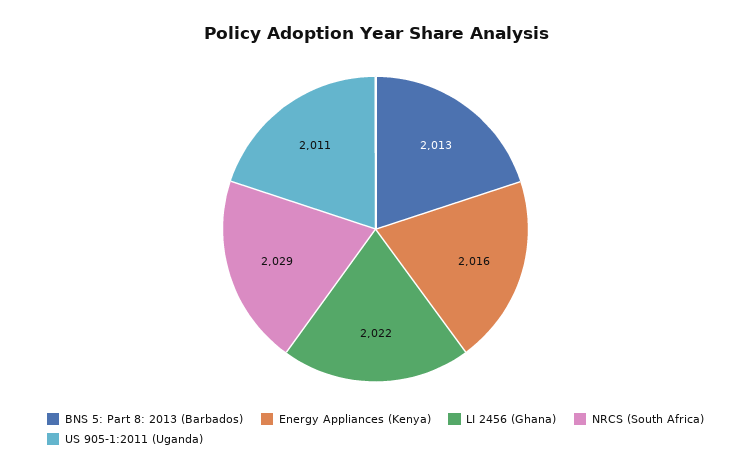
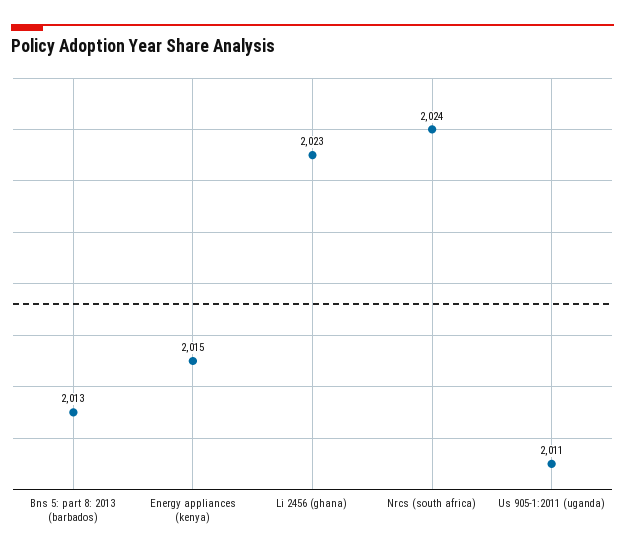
Energy Appliances (Kenya): 2016 -> 2015
LI 2456 (Ghana): 2022 -> 2023
NRCS (South Africa): 2029 -> 2024

